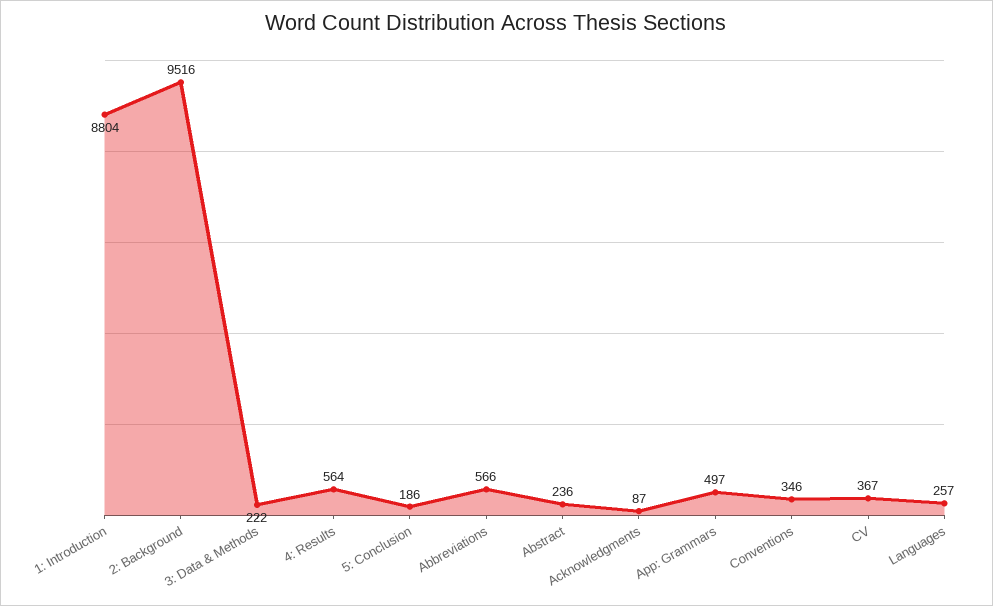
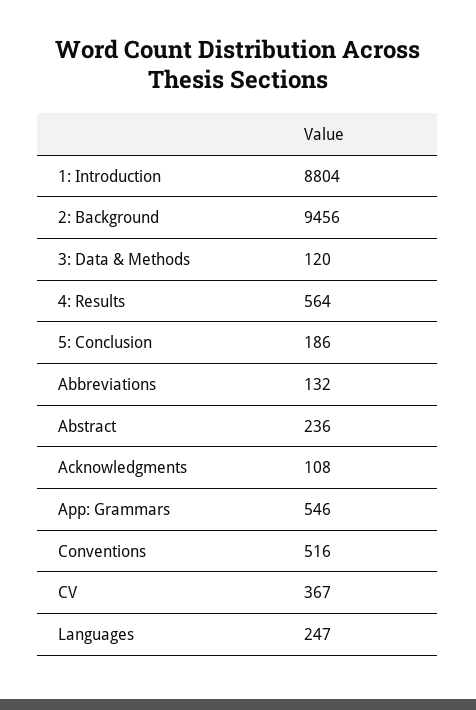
2: Background: 9516 -> 9456
3: Data & Methods: 222 -> 120
Abbreviations: 566 -> 132
Acknowledgments: 87 -> 108
App: Grammars: 497 -> 546
Conventions: 346 -> 516
Languages: 257 -> 247

